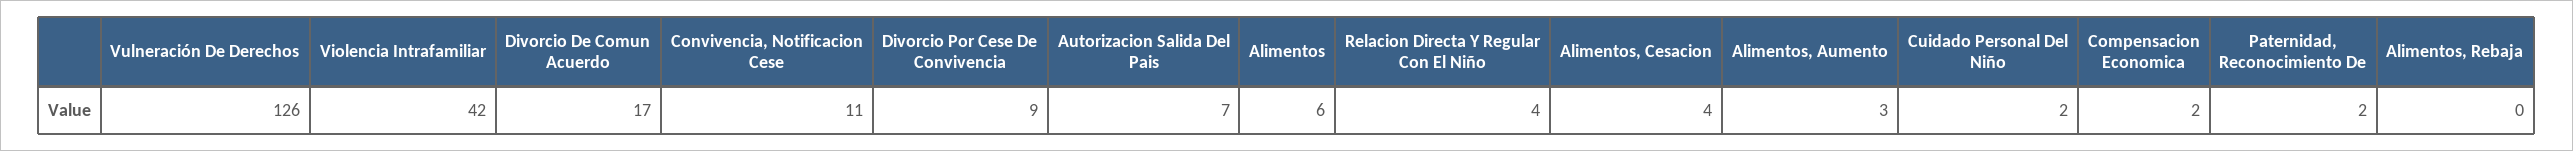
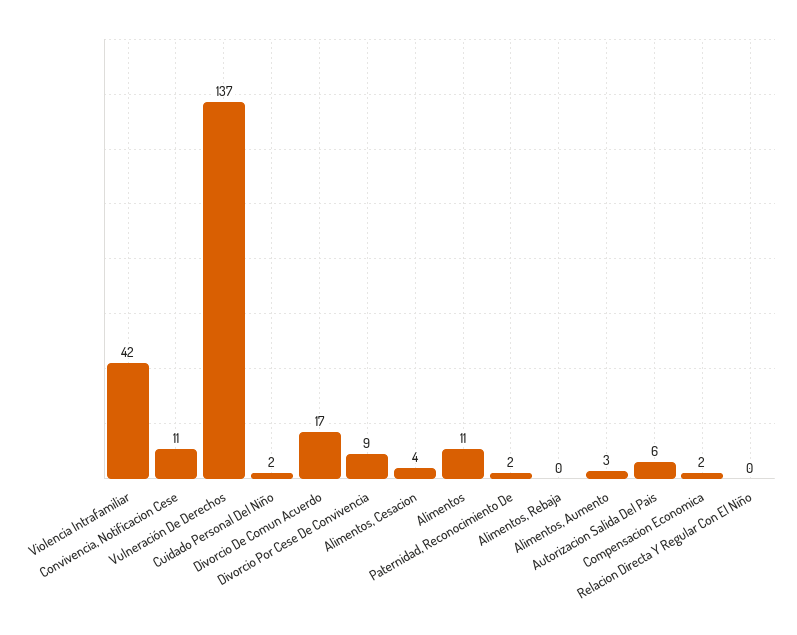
Vulneración De Derechos: 126 -> 137
Autorizacion Salida Del Pais: 7 -> 6
Alimentos: 6 -> 11
Relacion Directa Y Regular Con El Niño: 4 -> 0

